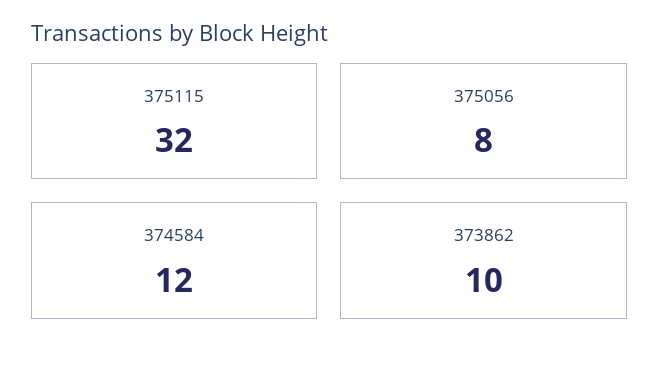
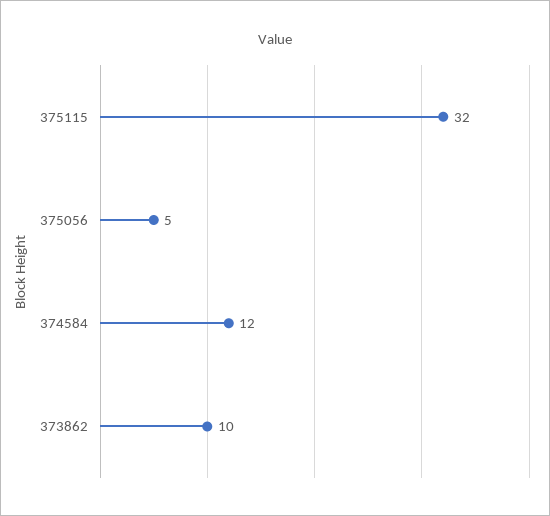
375056: 8 -> 5

